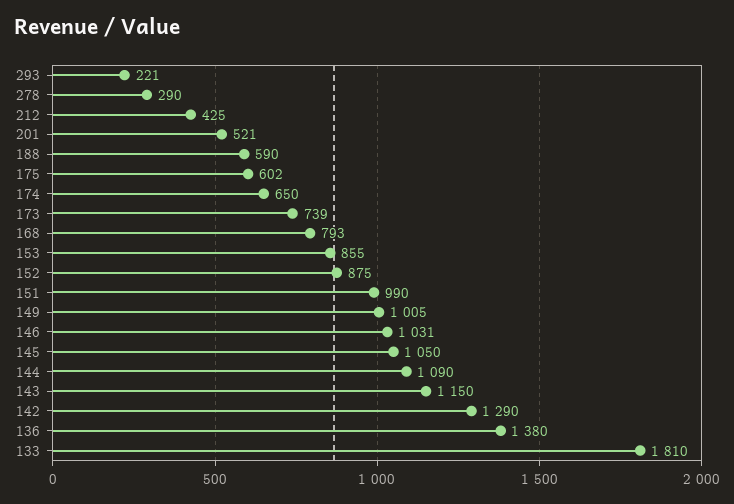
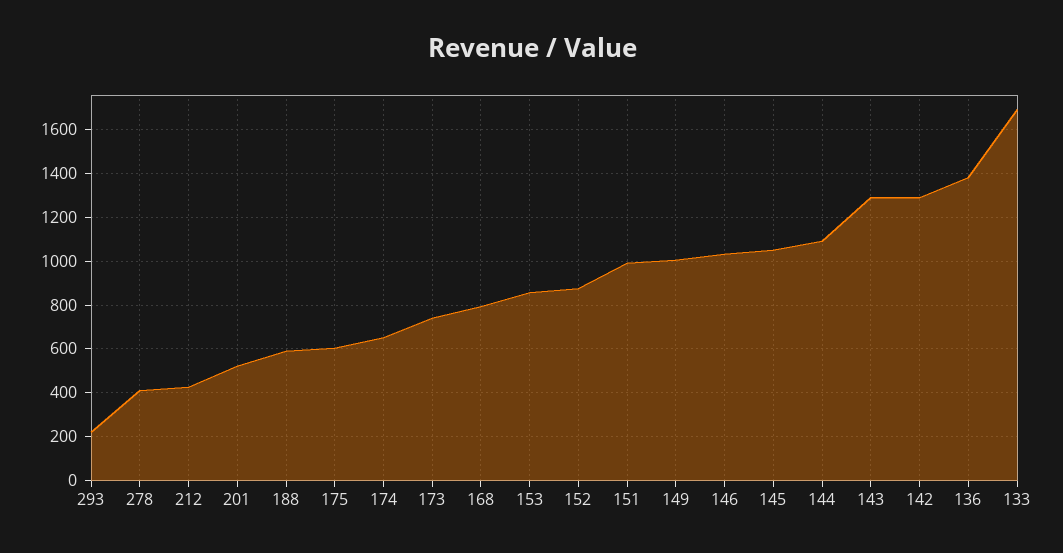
278: 290 -> 400
143: 1150 -> 1300
133: 1810 -> 1700

